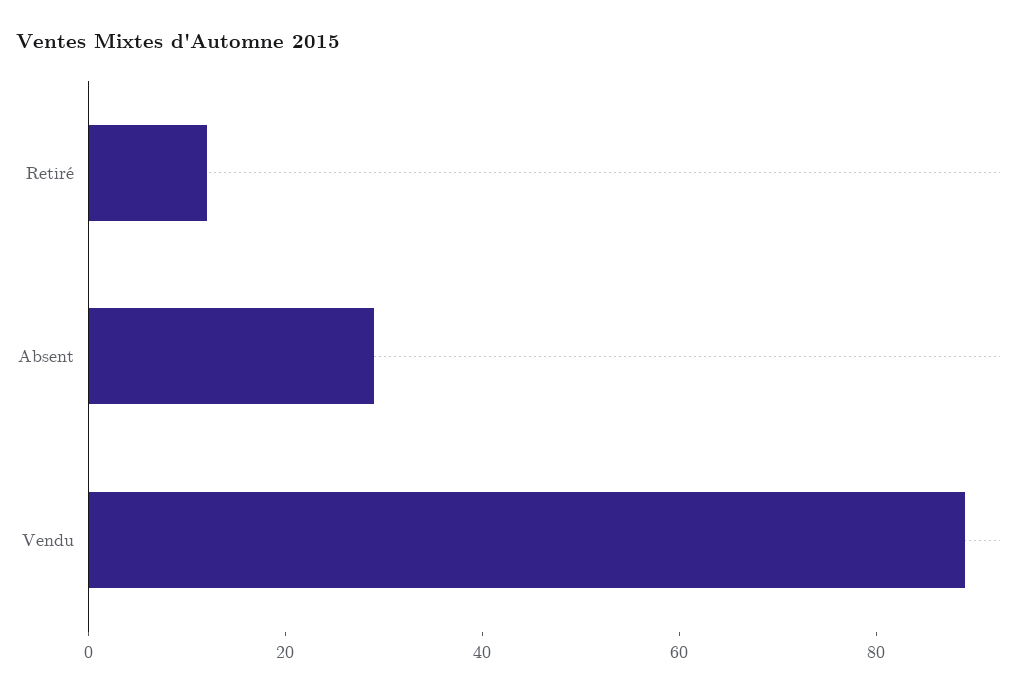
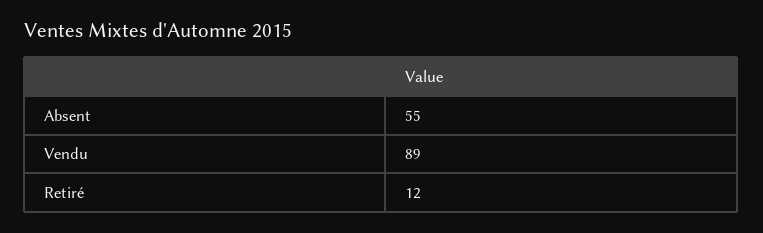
Absent: 30 -> 55

